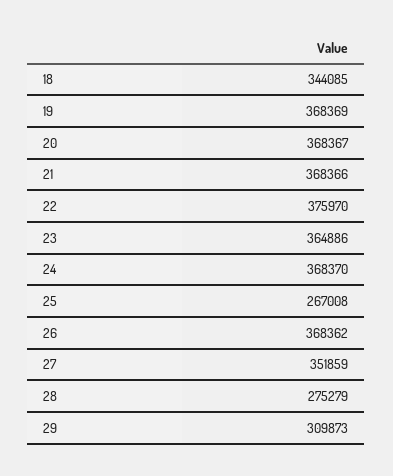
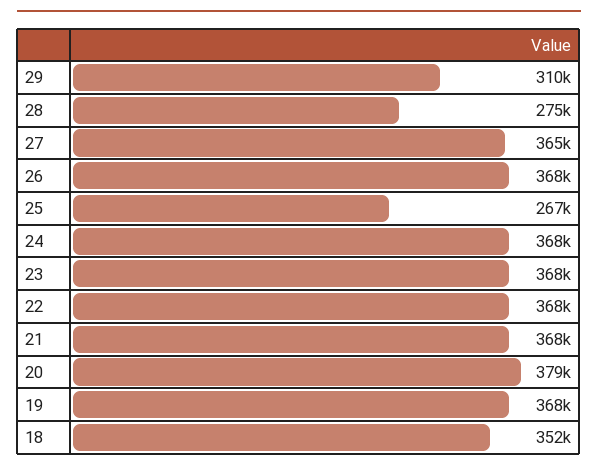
18: 344085 -> 352000
20: 368367 -> 379000
22: 375970 -> 368000
23: 364886 -> 368000
27: 351859 -> 365000

